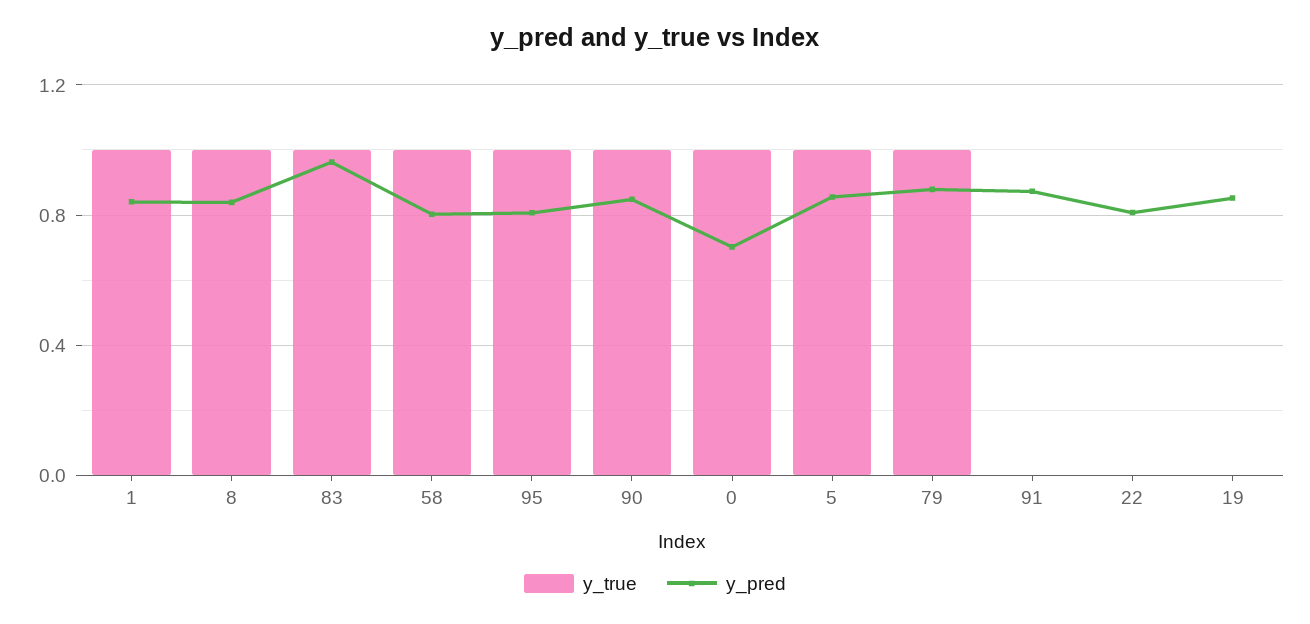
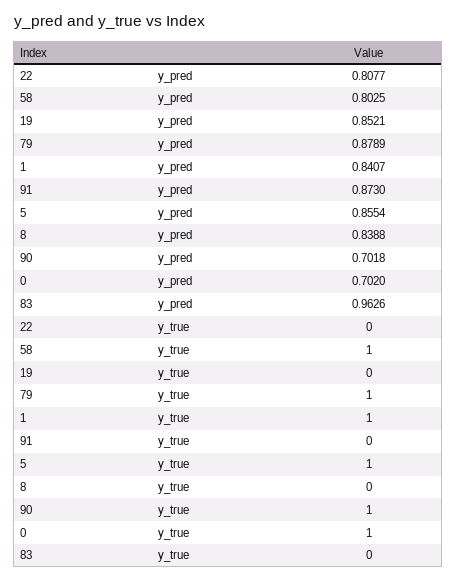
y_true, 8: 1 -> 0
y_true, 83: 1 -> 0
y_true, 95: 1 -> none
y_pred, 95: 0.8 -> none
y_pred, 90: 0.85 -> 0.7018

